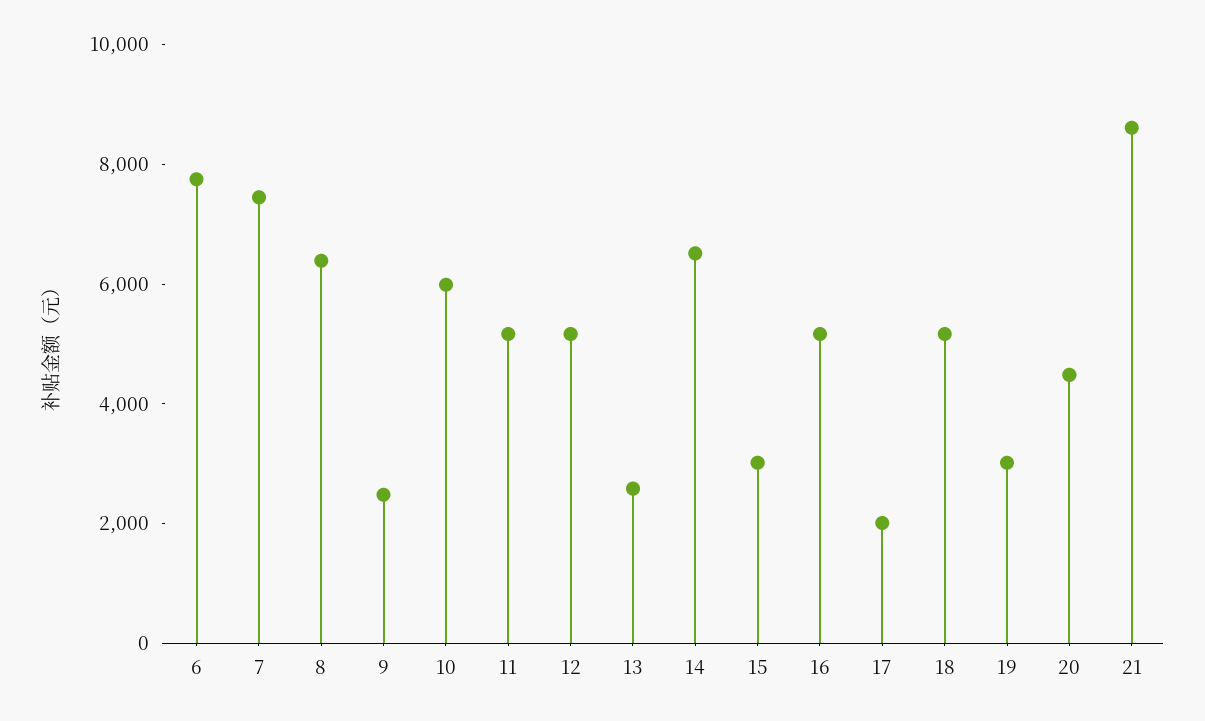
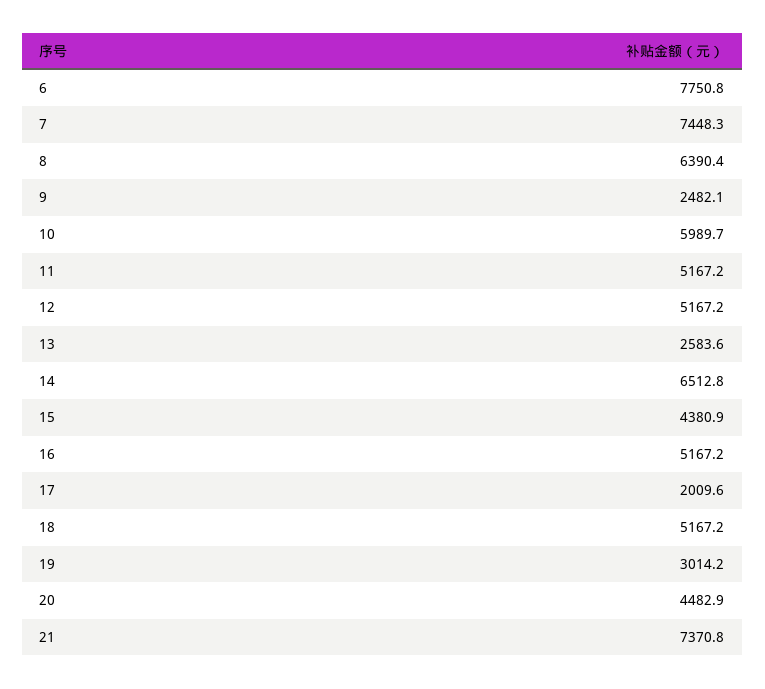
15: 3000 -> 4380.9
21: 8500 -> 7370.8

